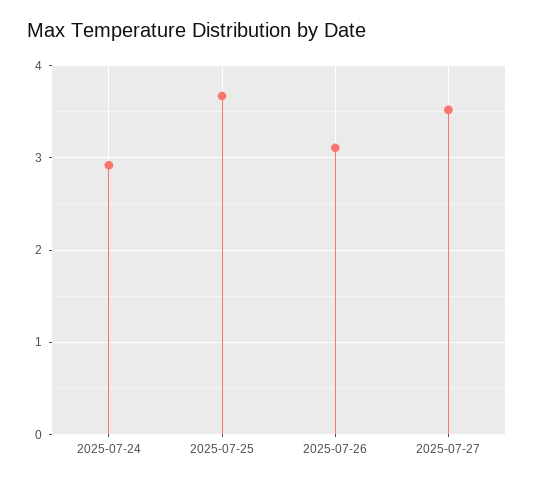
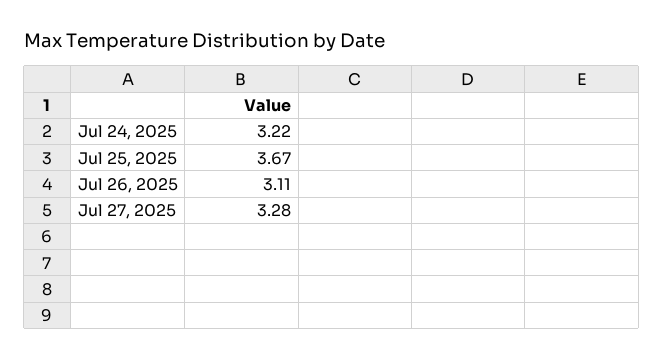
2025-07-24: 2.9 -> 3.22
2025-07-27: 3.5 -> 3.28

